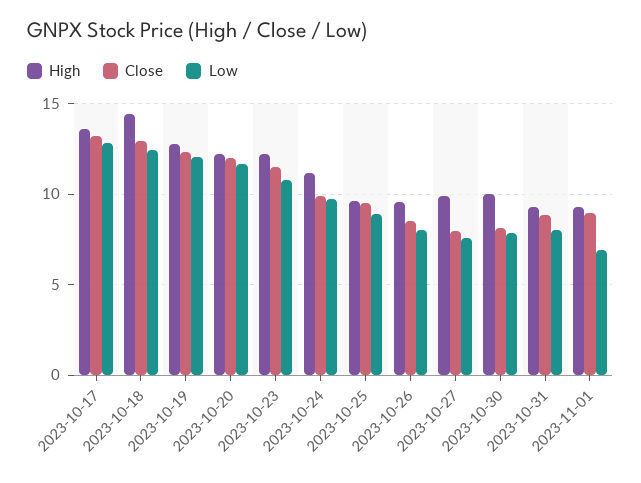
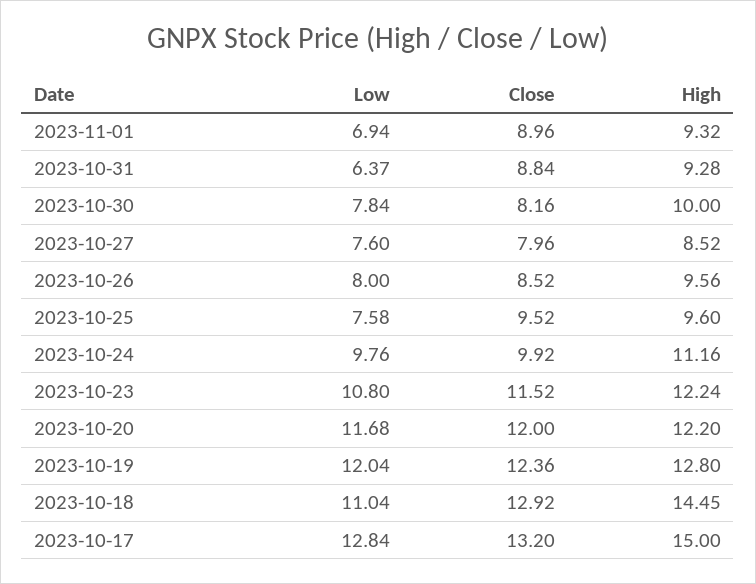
High, 2023-10-17: 13.5 -> 15
Low, 2023-10-18: 12.5 -> 11.04
Low, 2023-10-25: 9 -> 7.58
High, 2023-10-27: 10 -> 8.52
Low, 2023-10-31: 8 -> 6.37

